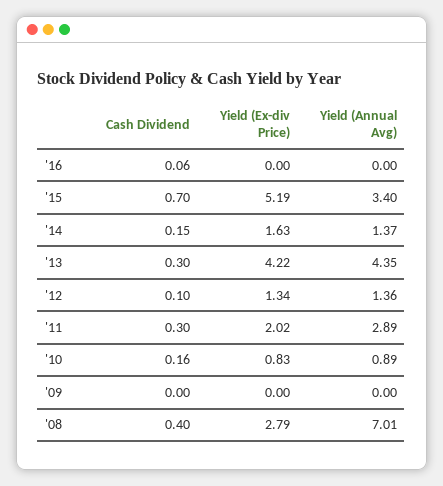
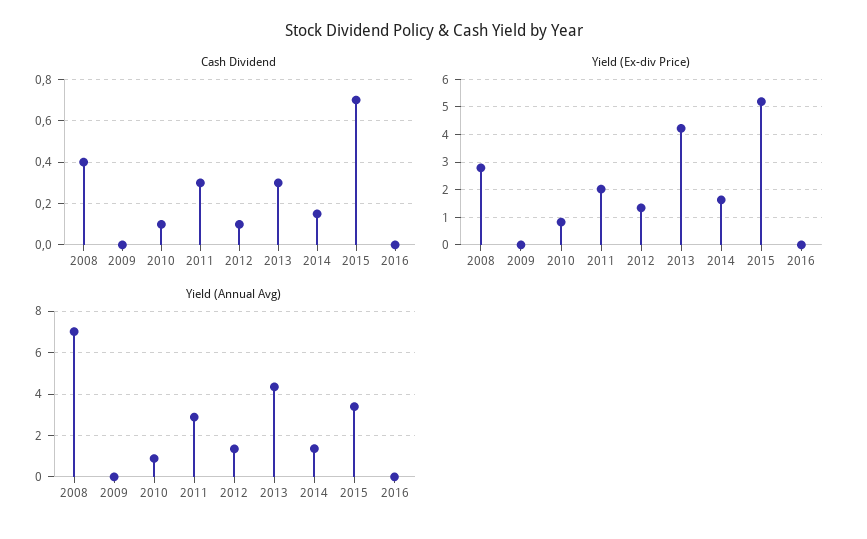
Cash Dividend, '16: 0.06 -> 0
Cash Dividend, '10: 0.16 -> 0.1

